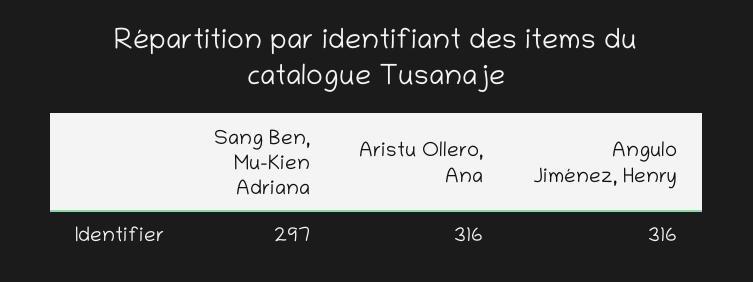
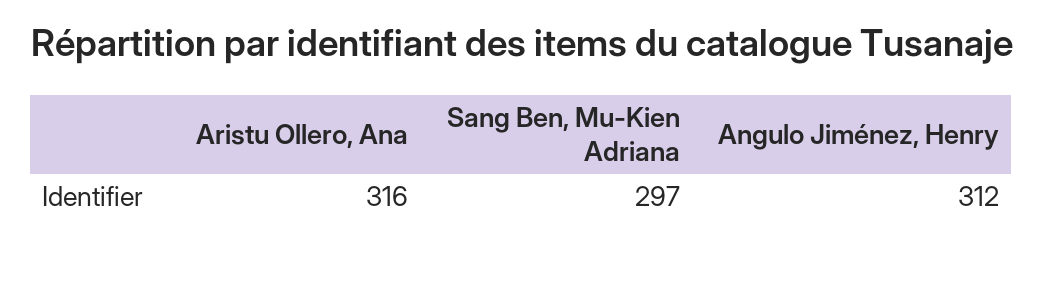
Angulo Jiménez, Henry: 316 -> 312

